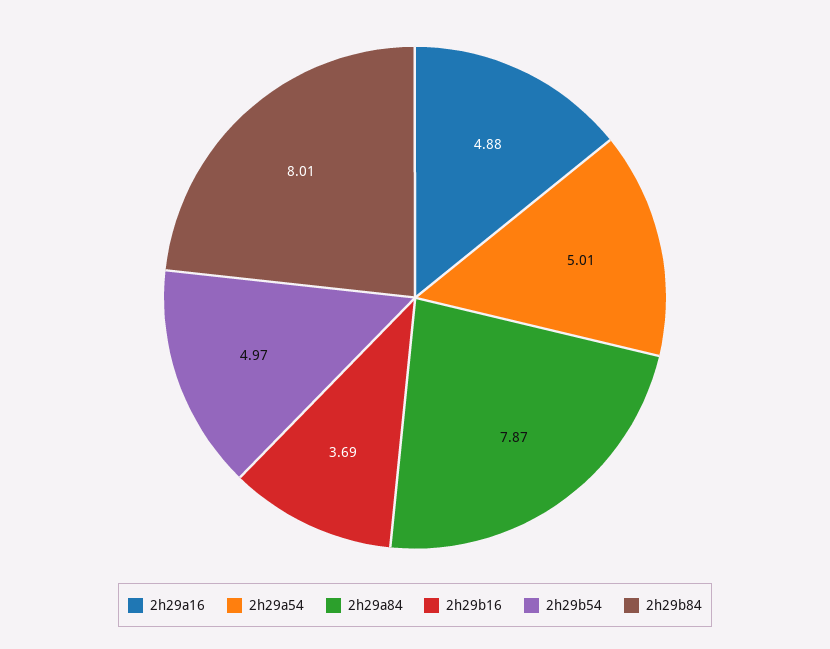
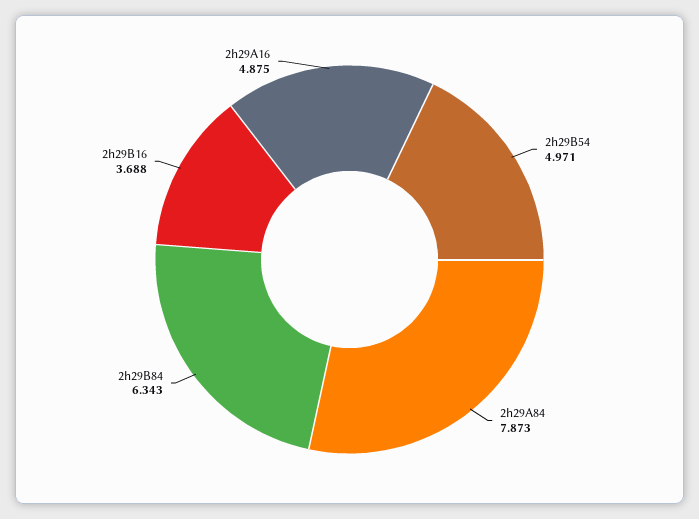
2h29a54: 5.01 -> none
2h29b84: 8.01 -> 6.343

